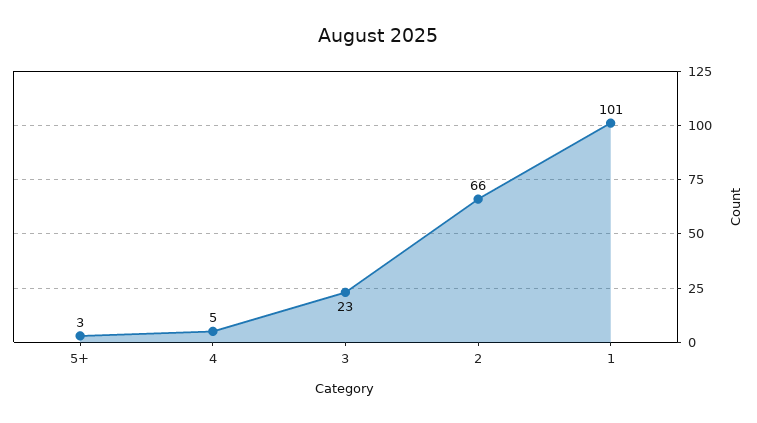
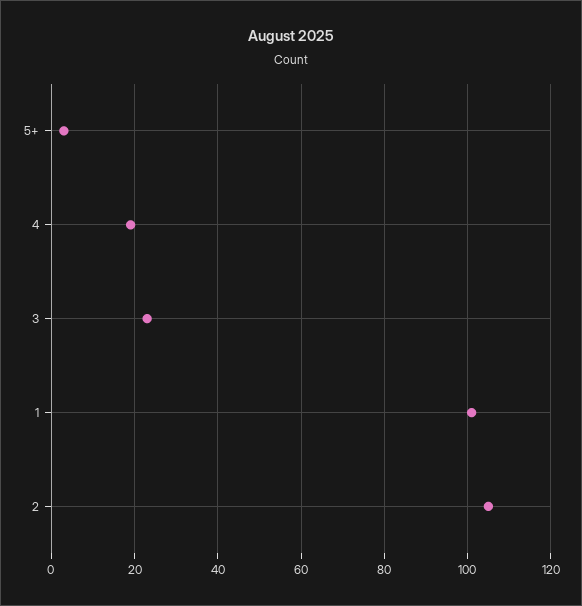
4: 5 -> 20
2: 66 -> 105

